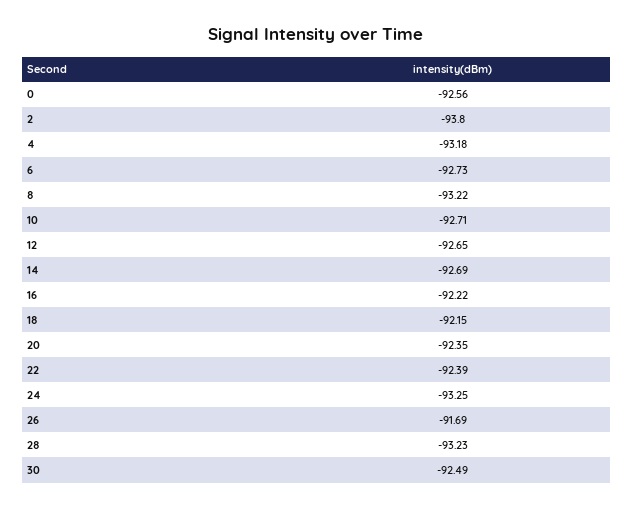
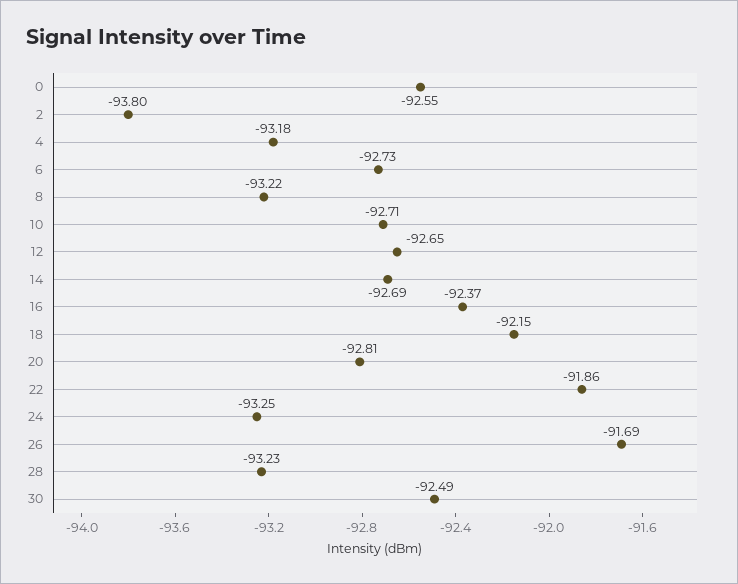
0: -92.56 -> -92.55
16: -92.22 -> -92.37
20: -92.35 -> -92.81
22: -92.39 -> -91.86

